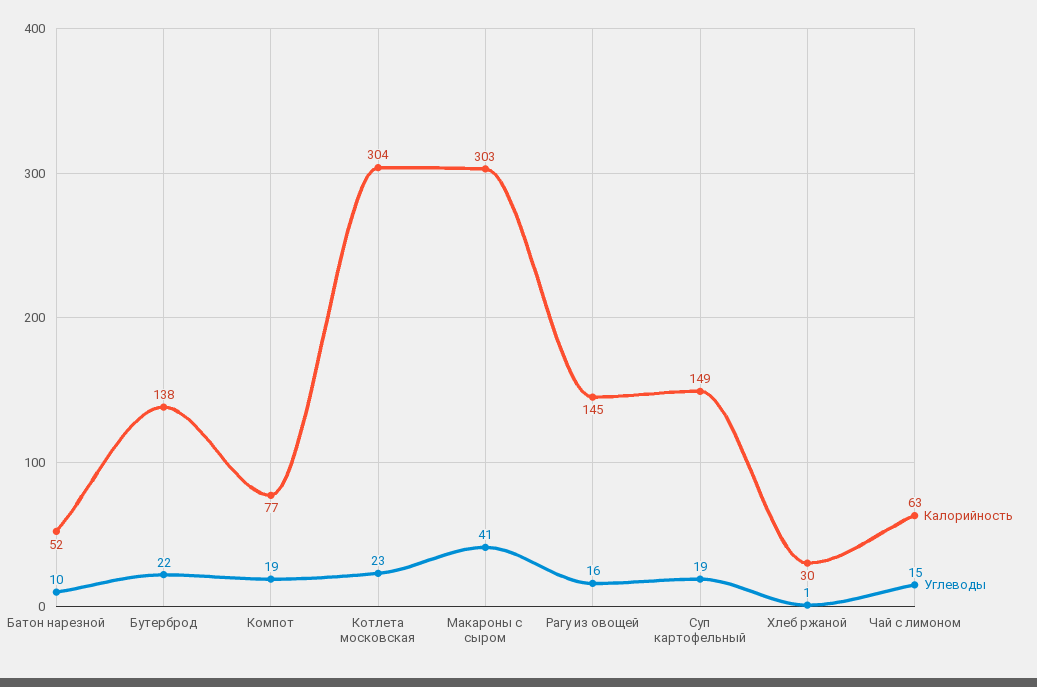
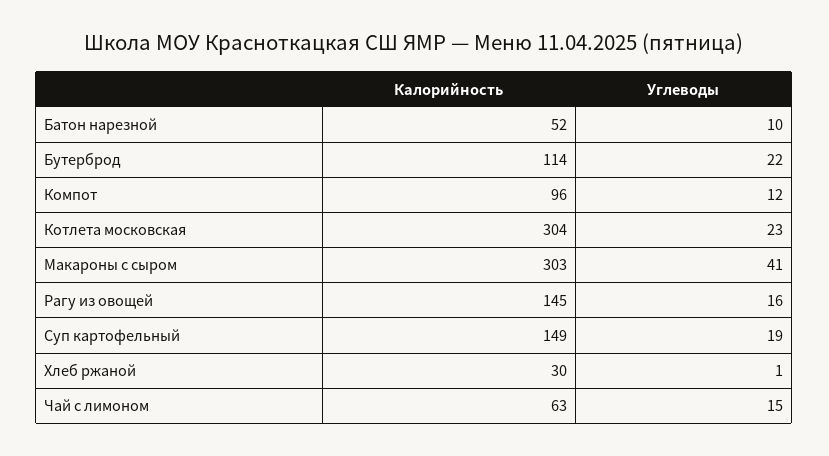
Калорийность, Бутерброд: 138 -> 114
Калорийность, Компот: 77 -> 96
Углеводы, Компот: 19 -> 12

